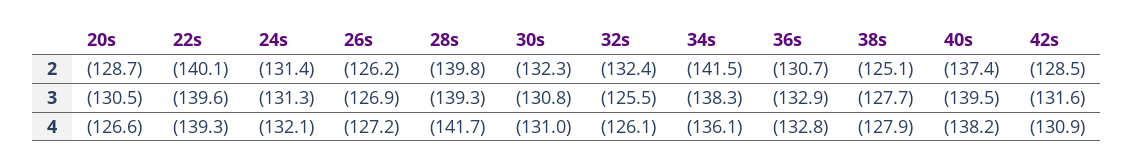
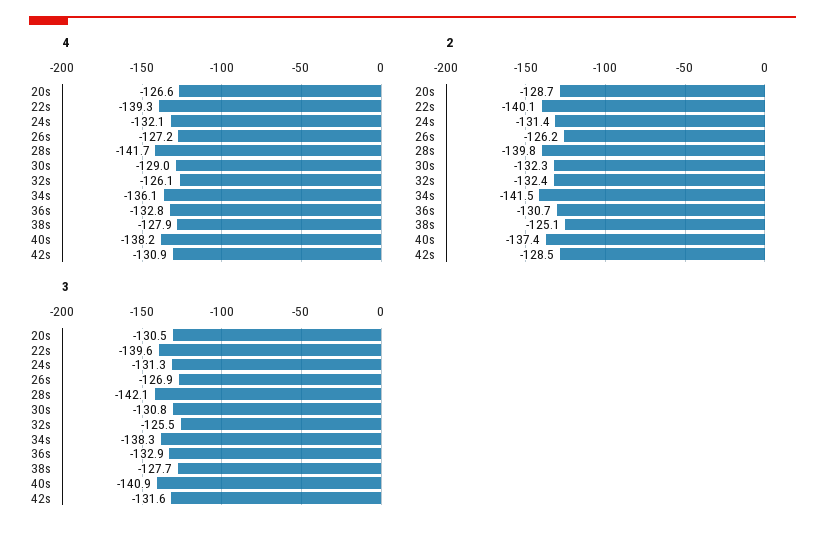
3, 28s: -139.3 -> -142.1
3, 40s: -139.5 -> -140.9
4, 30s: -131 -> -129

